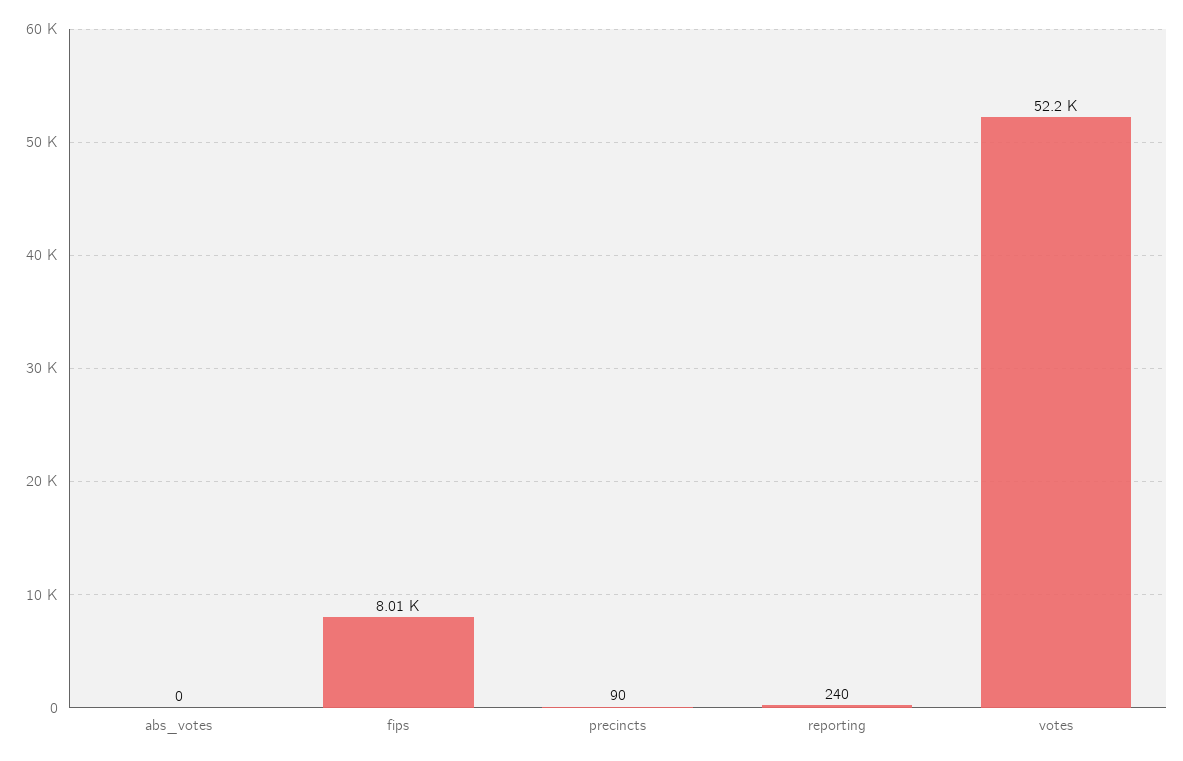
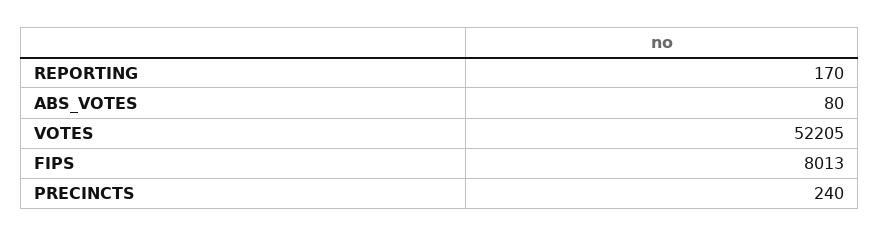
abs_votes: 0 -> 80
precincts: 90 -> 240
reporting: 240 -> 170

